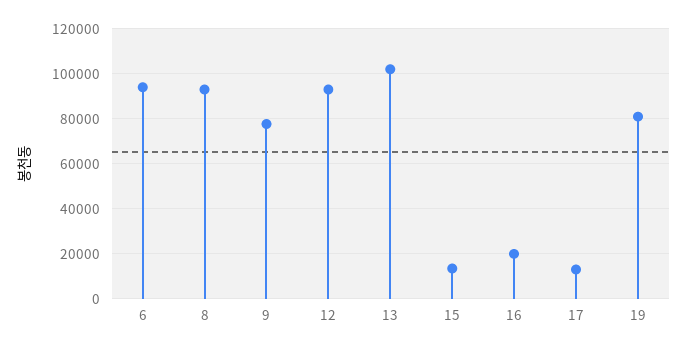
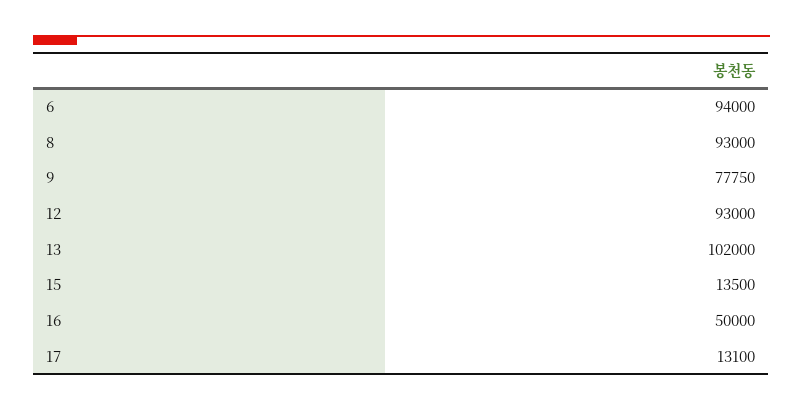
16: 20000 -> 50000
19: 80000 -> none

